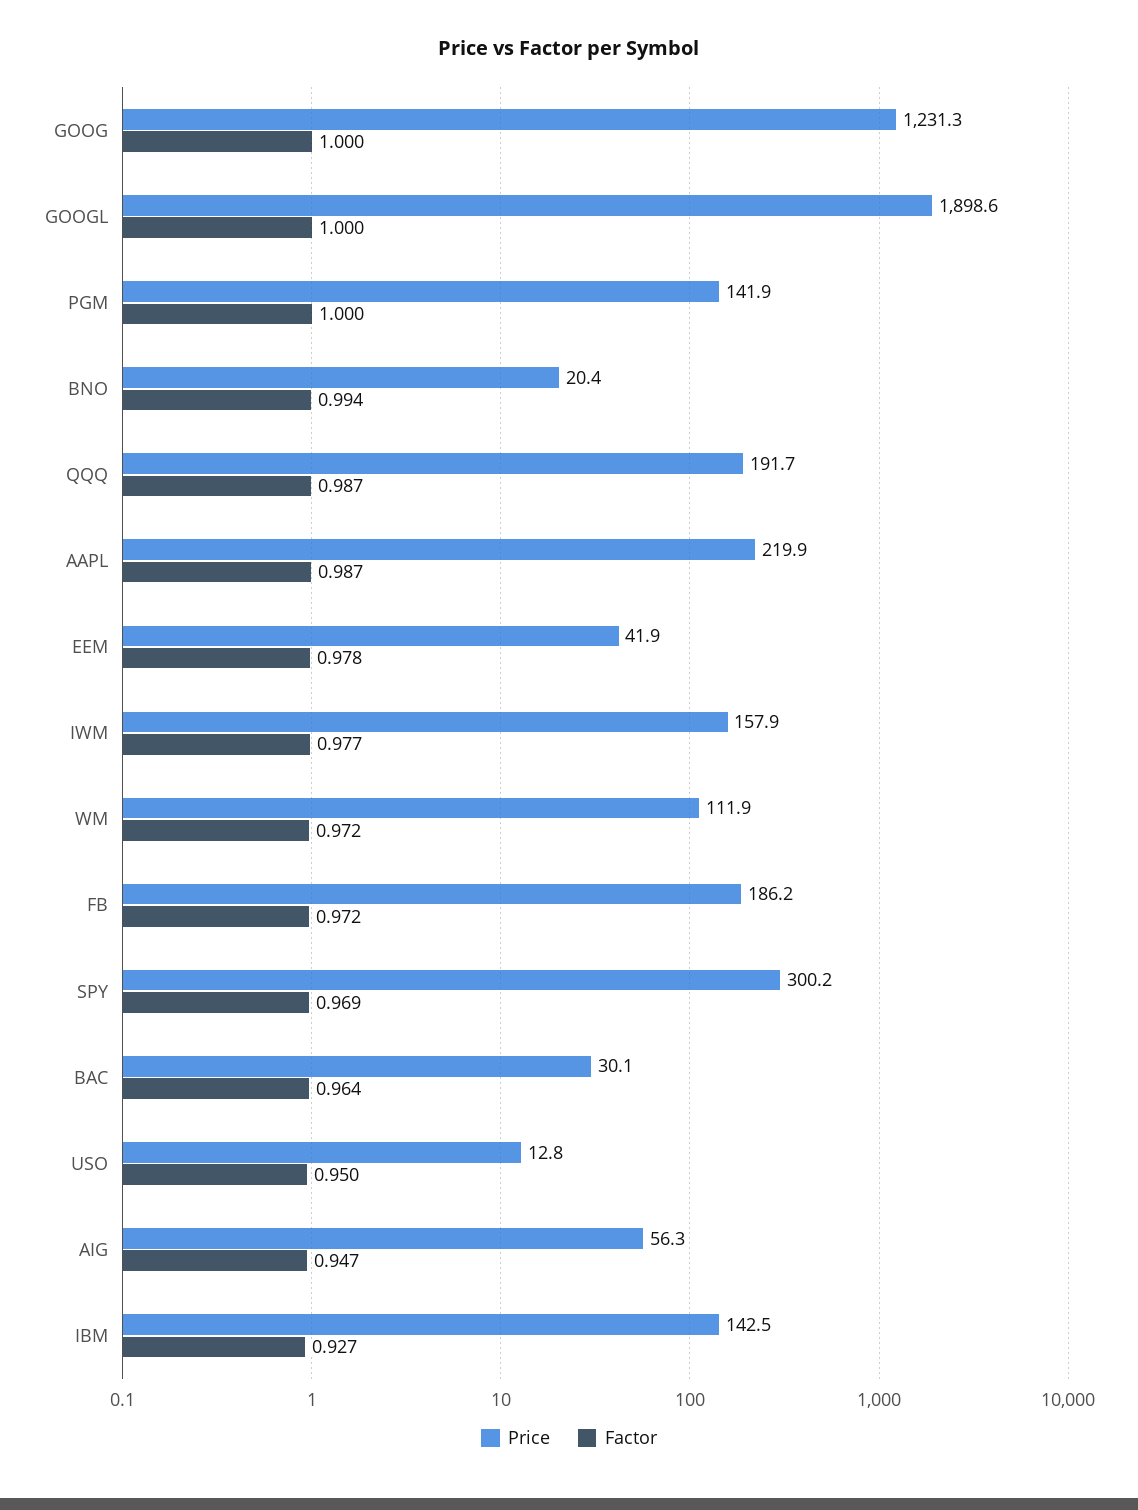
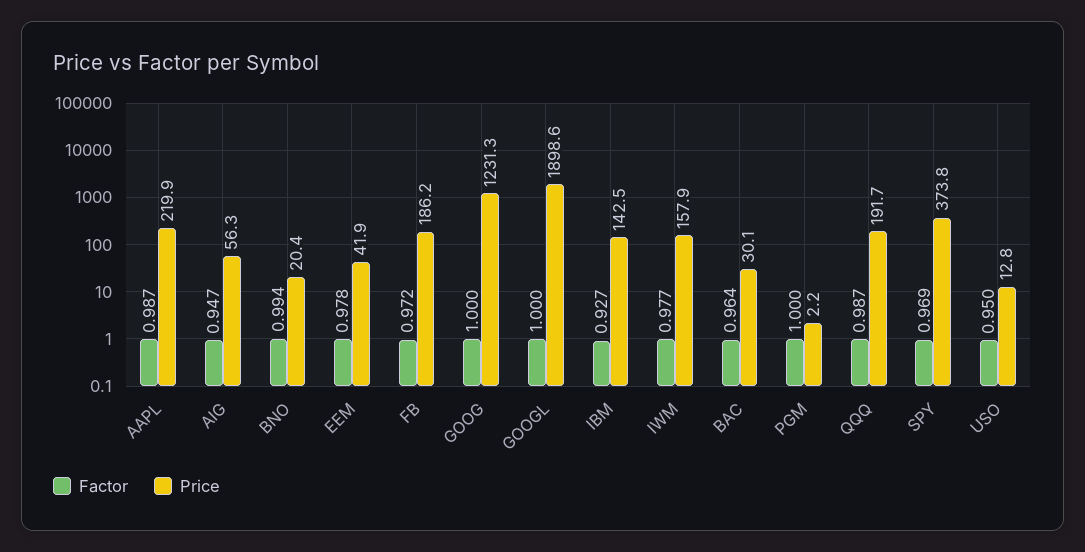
Price, PGM: 141.9 -> 2.2
Price, WM: 111.9 -> none
Factor, WM: 0.972 -> none
Price, SPY: 300.2 -> 373.8

